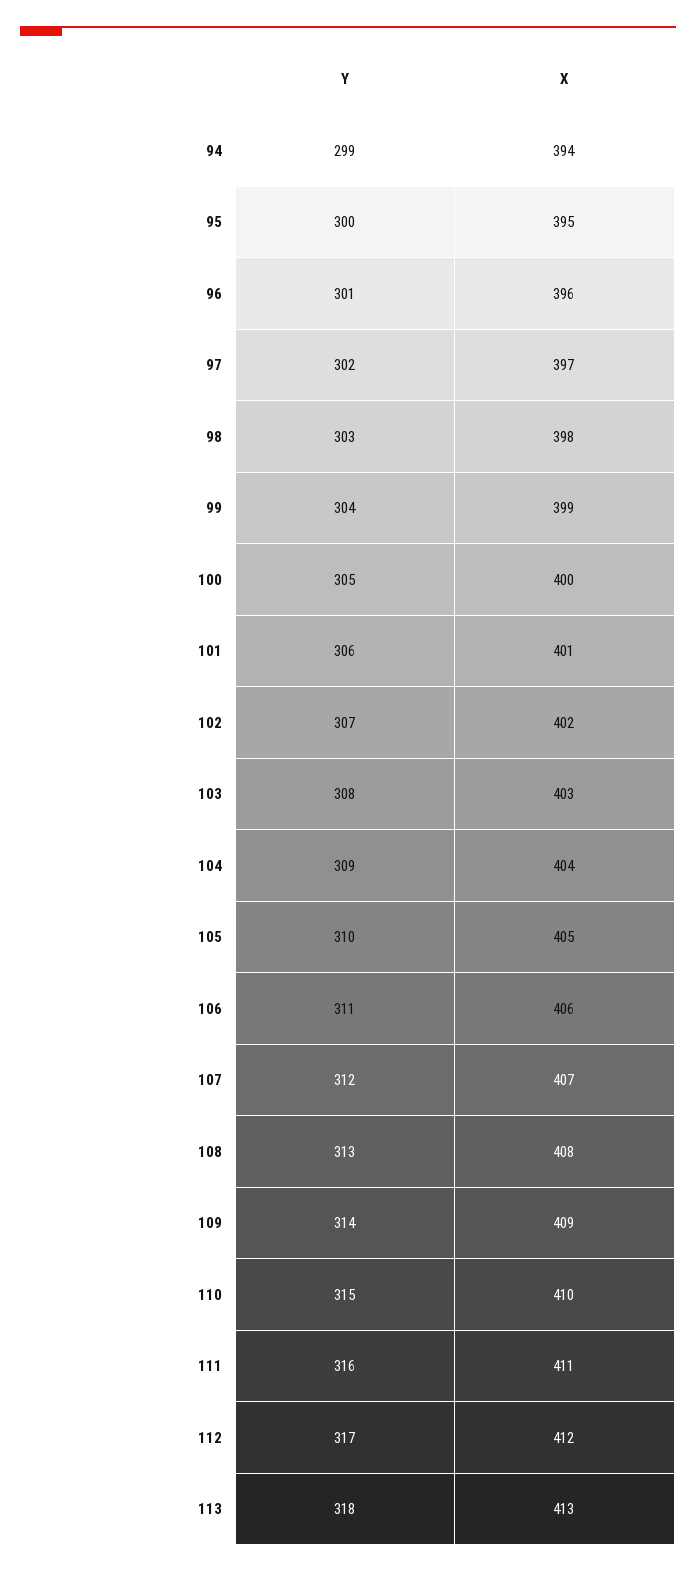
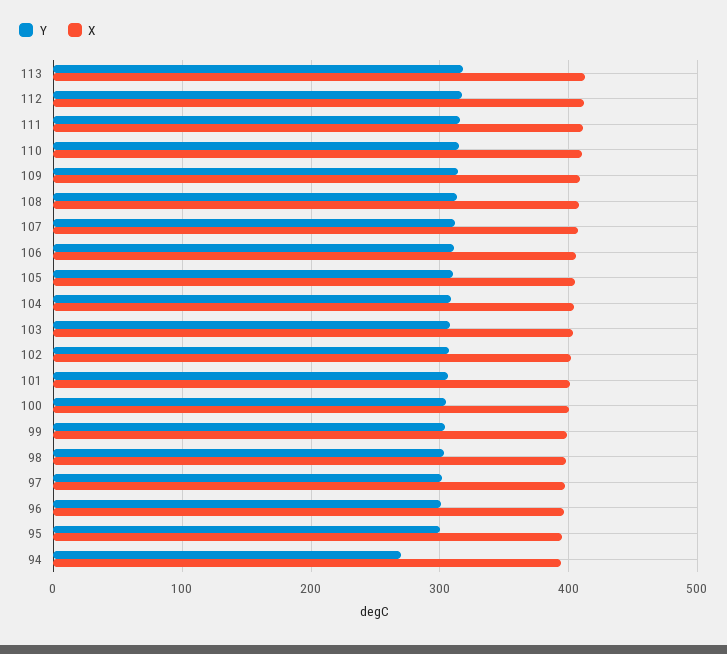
Y, 94: 299 -> 270

